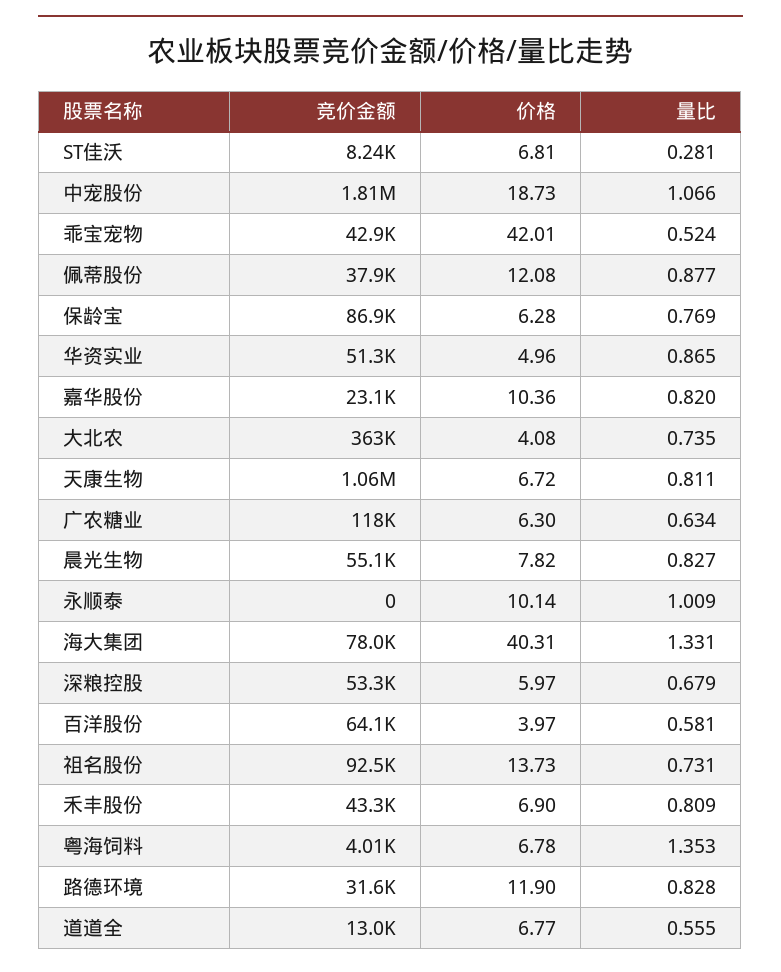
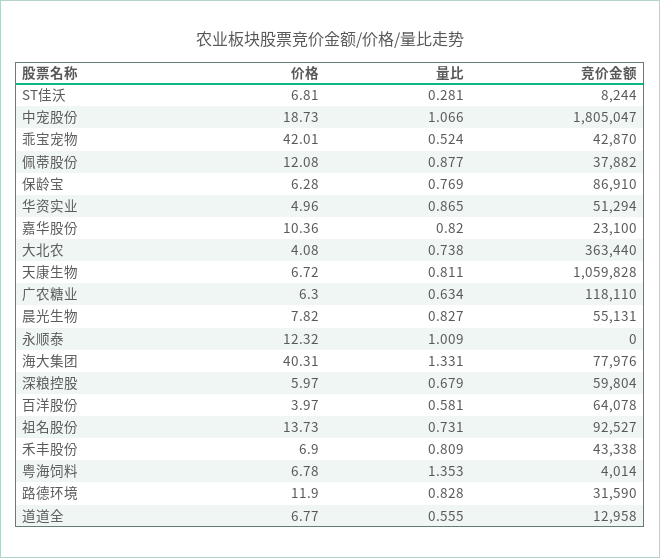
量比, 大北农: 0.735 -> 0.738
价格, 永顺泰: 10.14 -> 12.32
竞价金额, 深粮控股: 53300 -> 59804

